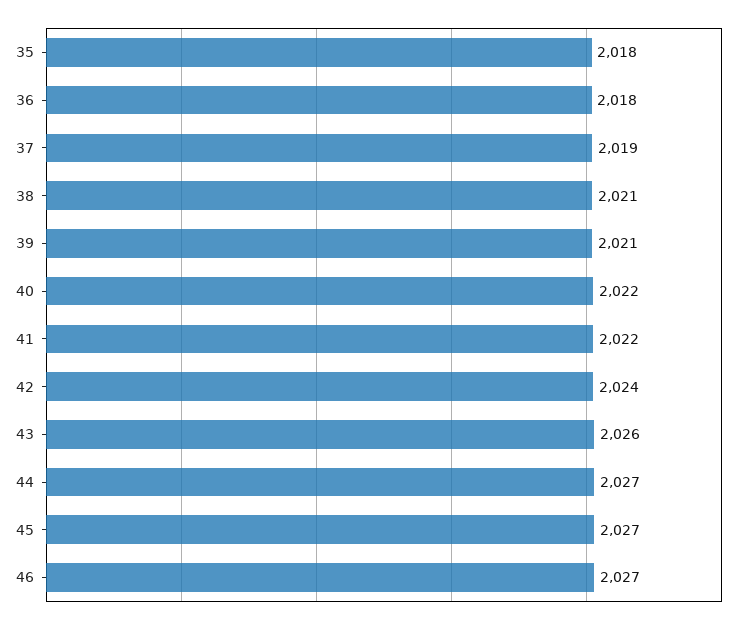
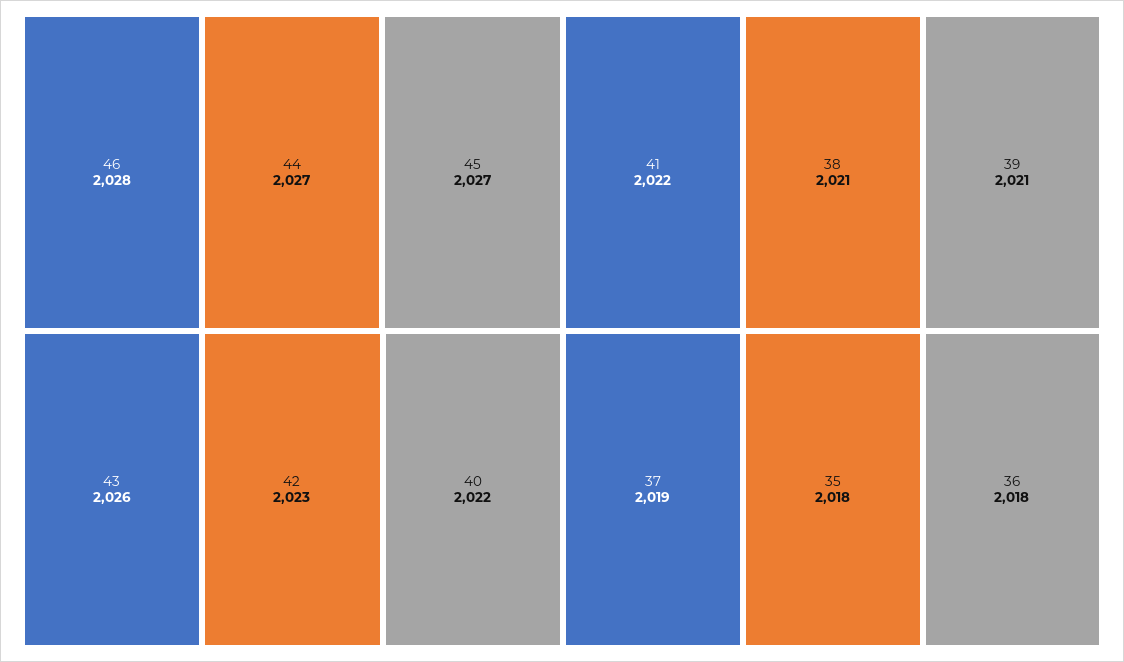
42: 2024 -> 2023
46: 2027 -> 2028

